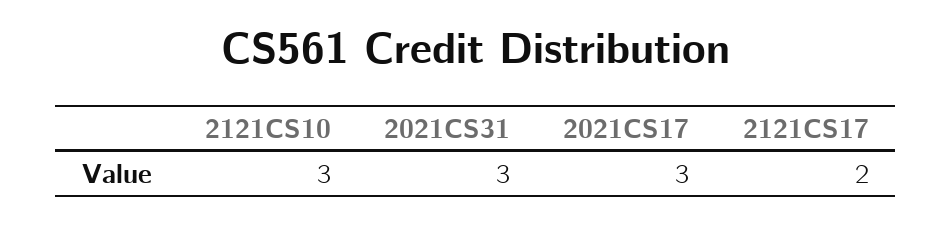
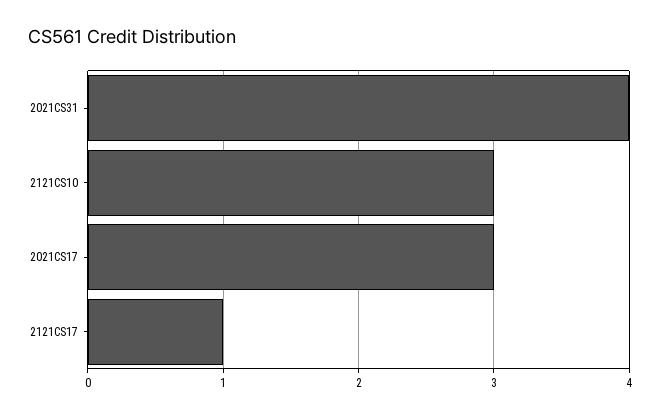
2021CS31: 3 -> 4
2121CS17: 2 -> 1

